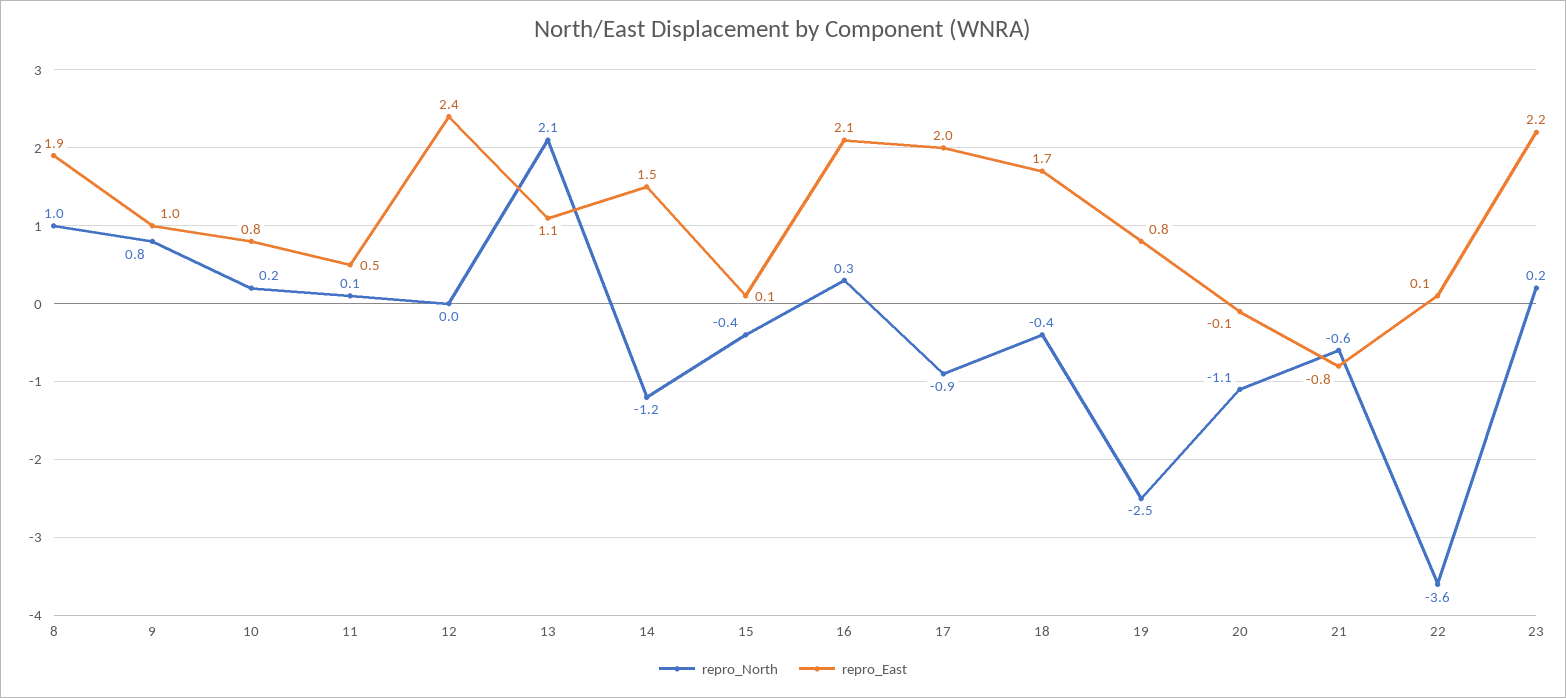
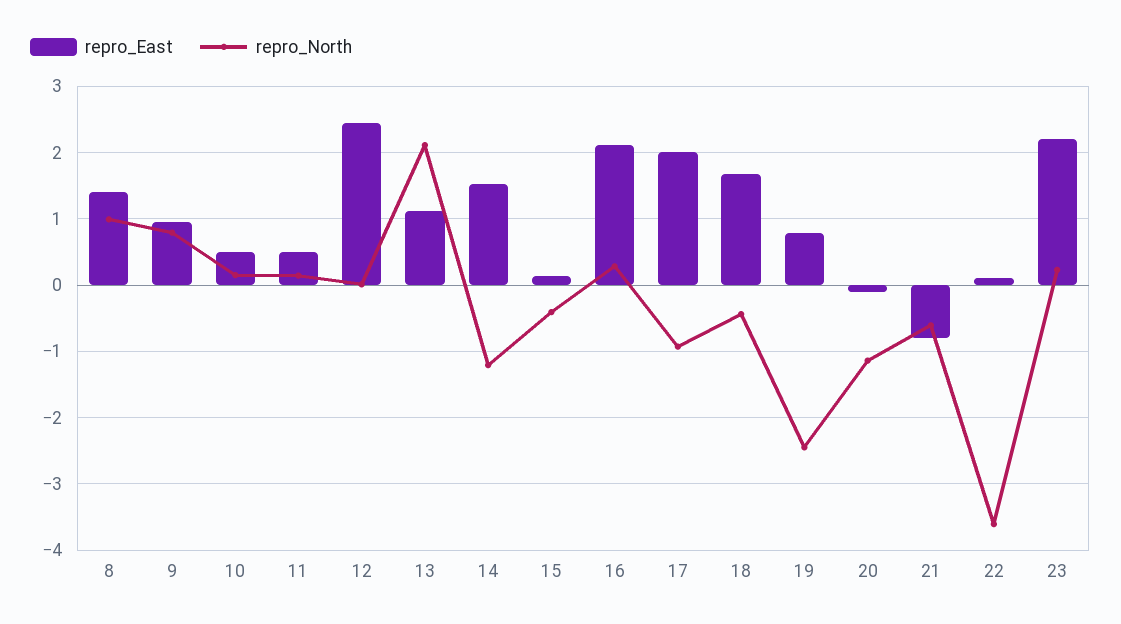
repro_East, 8: 1.9 -> 1.4
repro_East, 10: 0.8 -> 0.5

